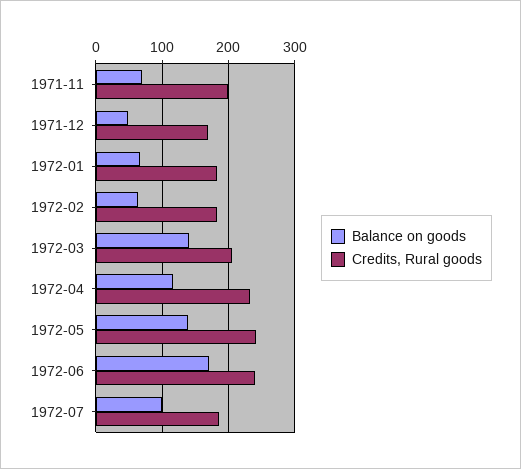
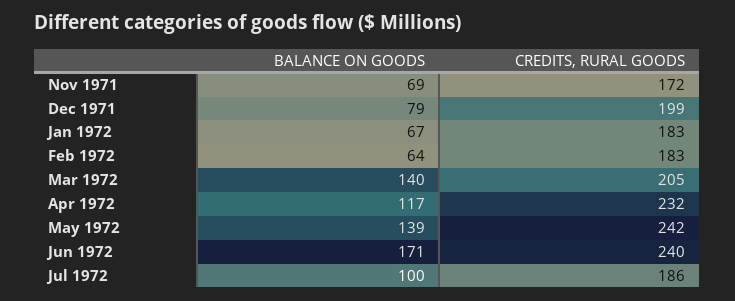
Credits, Rural goods, 1971-11: 200 -> 172
Balance on goods, 1971-12: 50 -> 79
Credits, Rural goods, 1971-12: 170 -> 199

